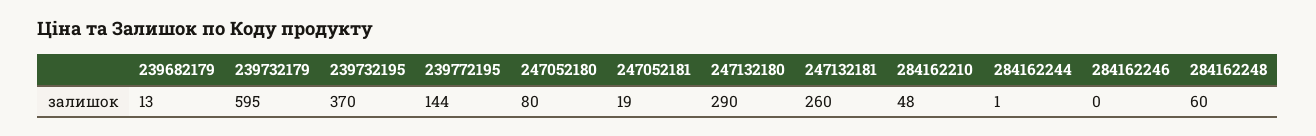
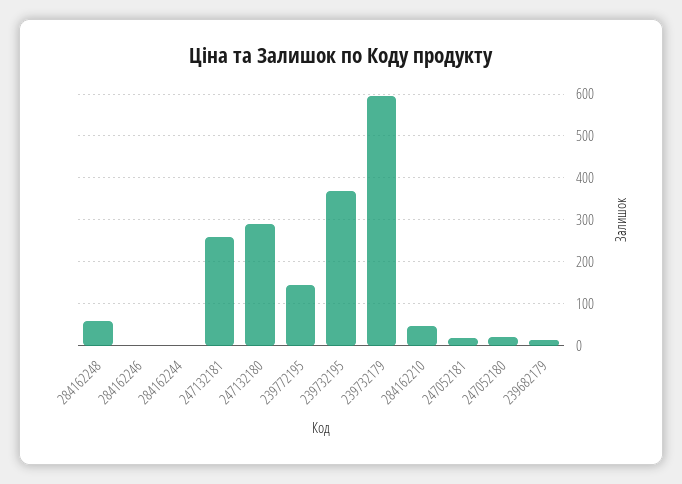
247052180: 80 -> 20

